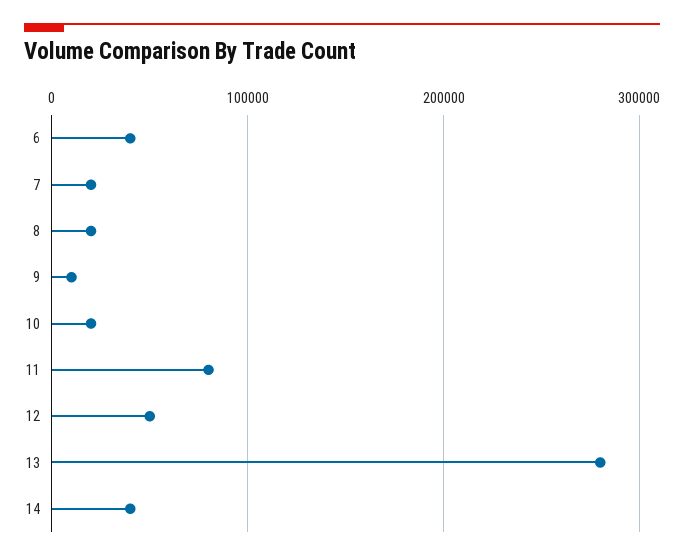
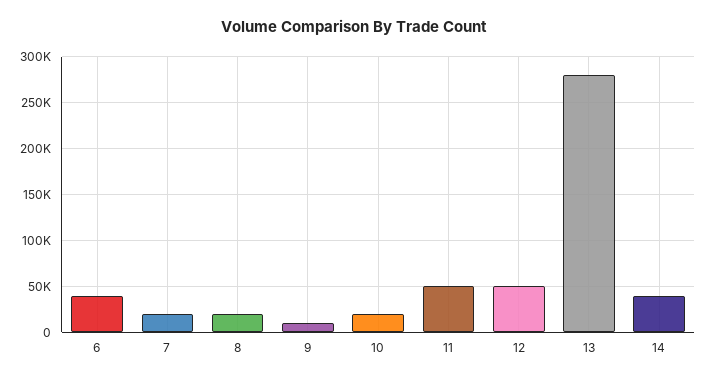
11: 80000 -> 50000

